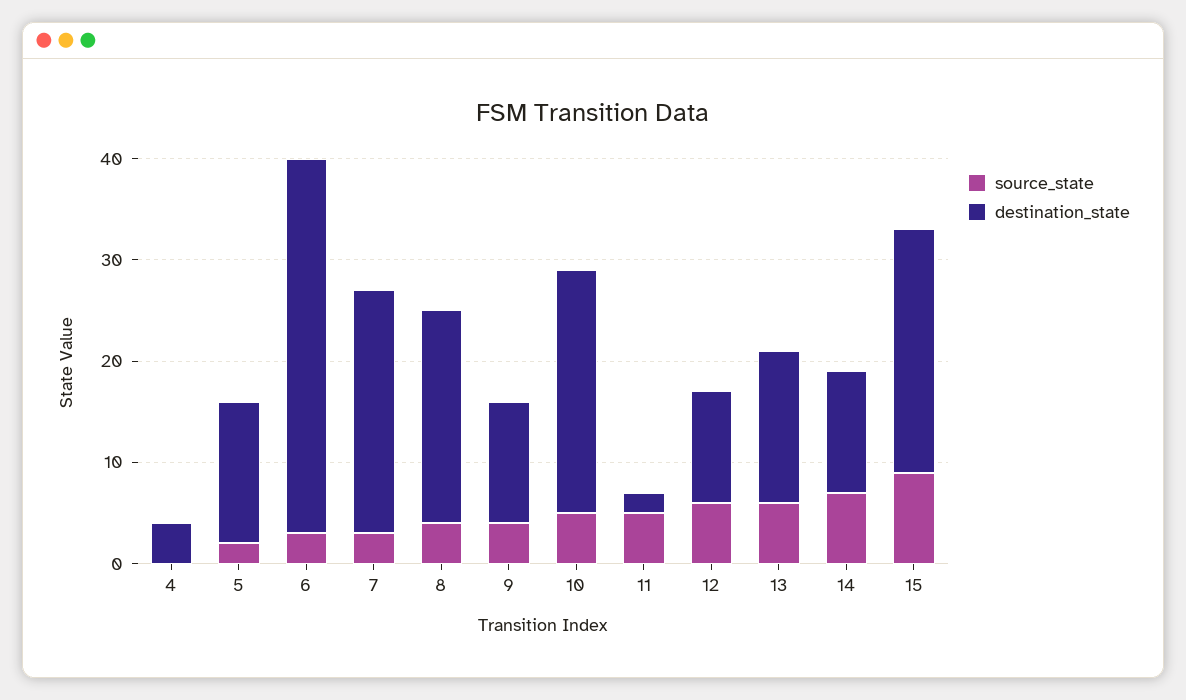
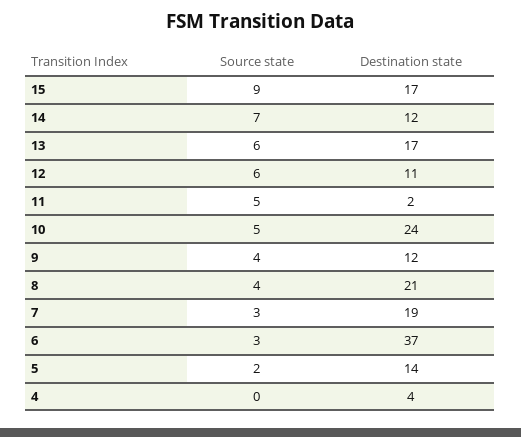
destination_state, 7: 24 -> 19
destination_state, 13: 15 -> 17
destination_state, 15: 24 -> 17

